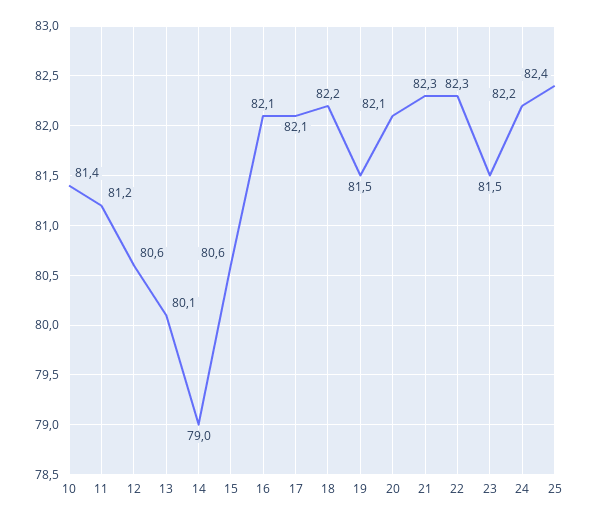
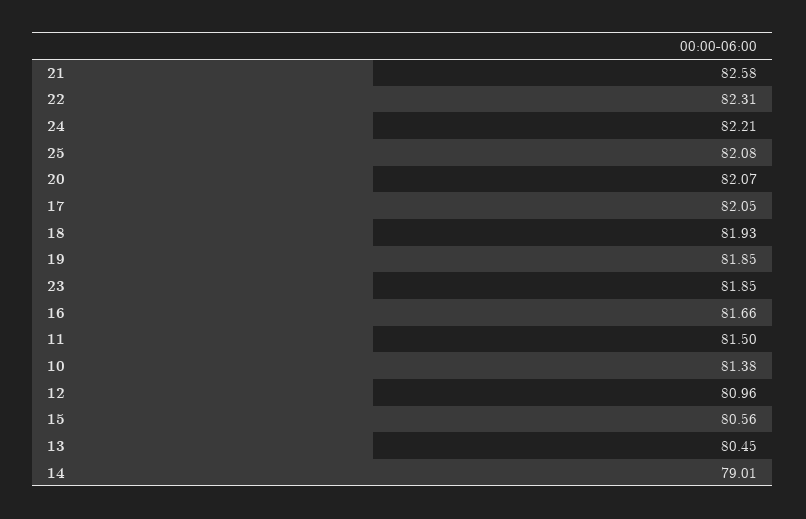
11: 81.2 -> 81.5
12: 80.6 -> 80.96
13: 80.1 -> 80.45
16: 82.1 -> 81.66
18: 82.2 -> 81.93
19: 81.5 -> 81.85
21: 82.3 -> 82.58
23: 81.5 -> 81.85
25: 82.4 -> 82.08

